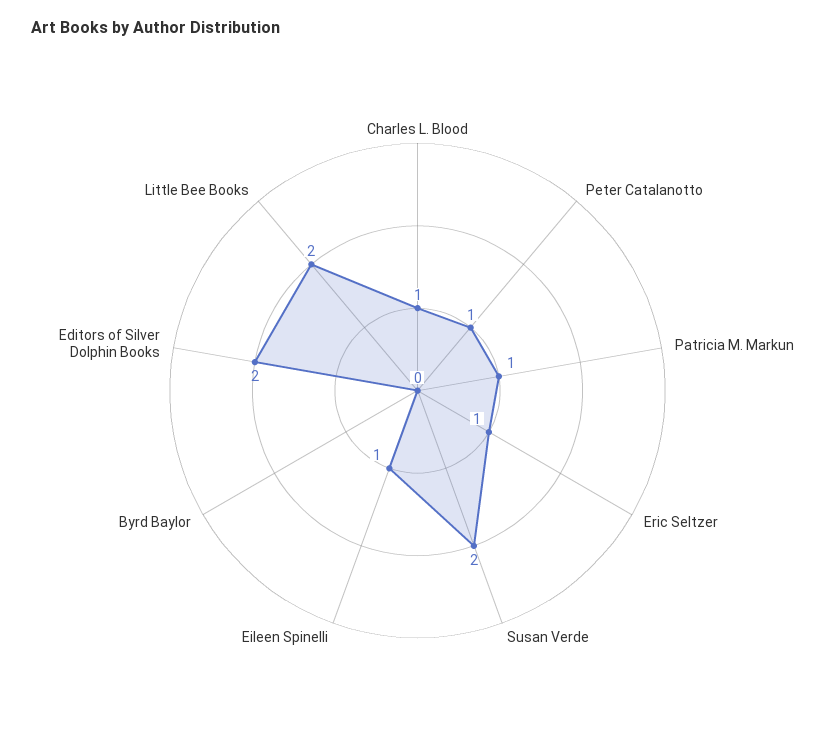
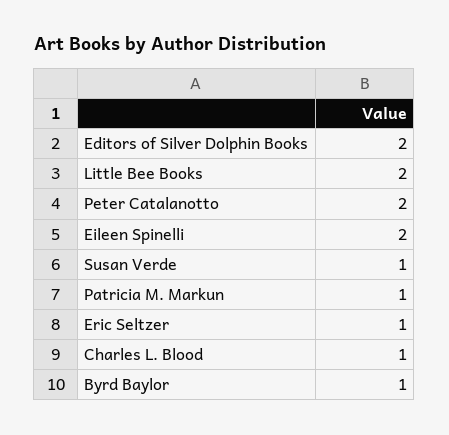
Peter Catalanotto: 1 -> 2
Susan Verde: 2 -> 1
Eileen Spinelli: 1 -> 2
Byrd Baylor: 0 -> 1

